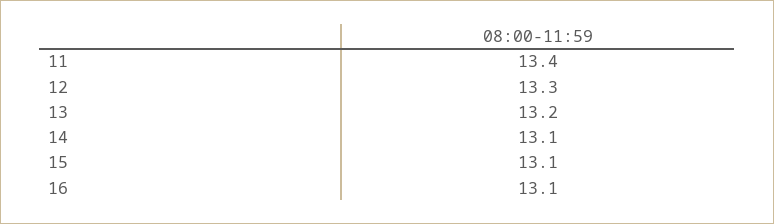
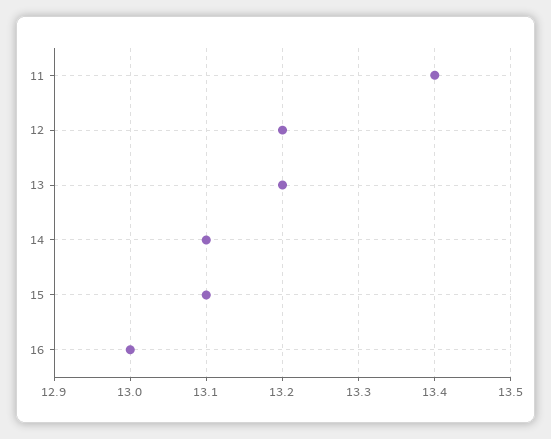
12: 13.3 -> 13.2
16: 13.1 -> 13

